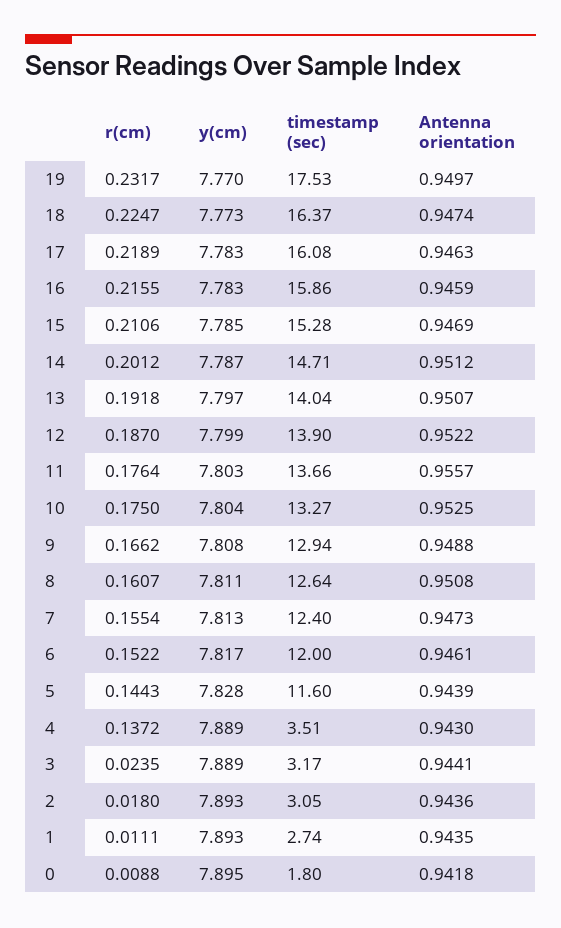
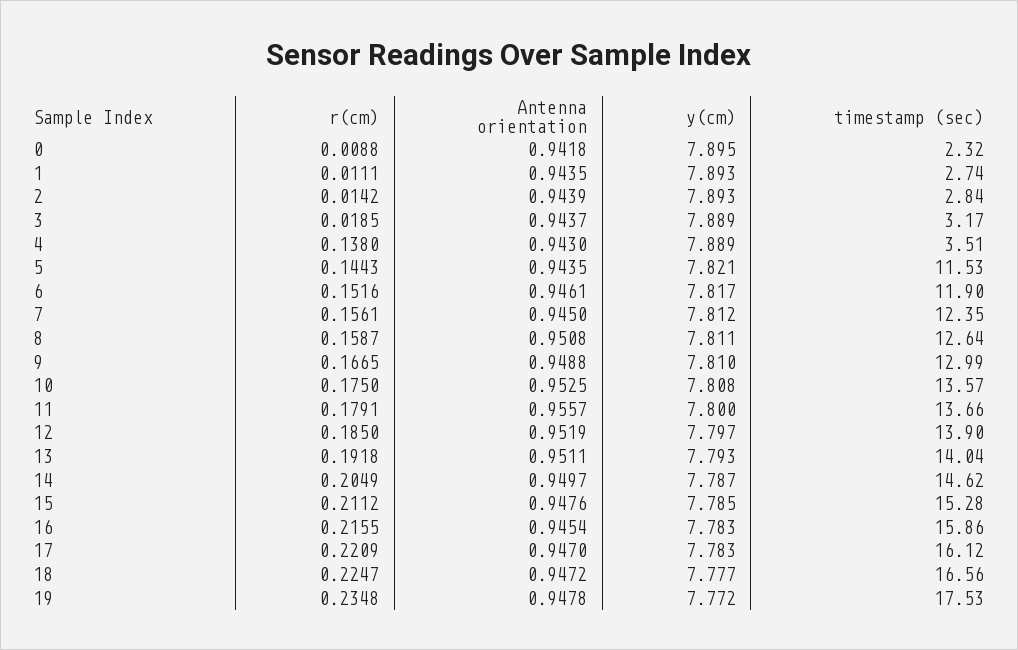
r(cm), 19: 0.2317 -> 0.2348
y(cm), 19: 7.77 -> 7.772
Antenna orientation, 19: 0.9497 -> 0.9478
y(cm), 18: 7.773 -> 7.777
timestamp (sec), 18: 16.37 -> 16.56
Antenna orientation, 18: 0.9474 -> 0.9472
r(cm), 17: 0.2189 -> 0.2209
timestamp (sec), 17: 16.08 -> 16.12
Antenna orientation, 17: 0.9463 -> 0.947
Antenna orientation, 16: 0.9459 -> 0.9454
r(cm), 15: 0.2106 -> 0.2112
Antenna orientation, 15: 0.9469 -> 0.9476
r(cm), 14: 0.2012 -> 0.2049
timestamp (sec), 14: 14.71 -> 14.62
Antenna orientation, 14: 0.9512 -> 0.9497
y(cm), 13: 7.797 -> 7.793
Antenna orientation, 13: 0.9507 -> 0.9511
r(cm), 12: 0.187 -> 0.185
y(cm), 12: 7.799 -> 7.797
Antenna orientation, 12: 0.9522 -> 0.9519
r(cm), 11: 0.1764 -> 0.1791
y(cm), 11: 7.803 -> 7.8
y(cm), 10: 7.804 -> 7.808
timestamp (sec), 10: 13.27 -> 13.57
r(cm), 9: 0.1662 -> 0.1665
y(cm), 9: 7.808 -> 7.81
timestamp (sec), 9: 12.94 -> 12.99
r(cm), 8: 0.1607 -> 0.1587
r(cm), 7: 0.1554 -> 0.1561
y(cm), 7: 7.813 -> 7.812
timestamp (sec), 7: 12.4 -> 12.35
Antenna orientation, 7: 0.9473 -> 0.945
r(cm), 6: 0.1522 -> 0.1516
timestamp (sec), 6: 12 -> 11.9
y(cm), 5: 7.828 -> 7.821
timestamp (sec), 5: 11.6 -> 11.53
Antenna orientation, 5: 0.9439 -> 0.9435
r(cm), 4: 0.1372 -> 0.138
r(cm), 3: 0.0235 -> 0.0185
Antenna orientation, 3: 0.9441 -> 0.9437
r(cm), 2: 0.018 -> 0.0142
timestamp (sec), 2: 3.05 -> 2.84
Antenna orientation, 2: 0.9436 -> 0.9439
timestamp (sec), 0: 1.8 -> 2.32

